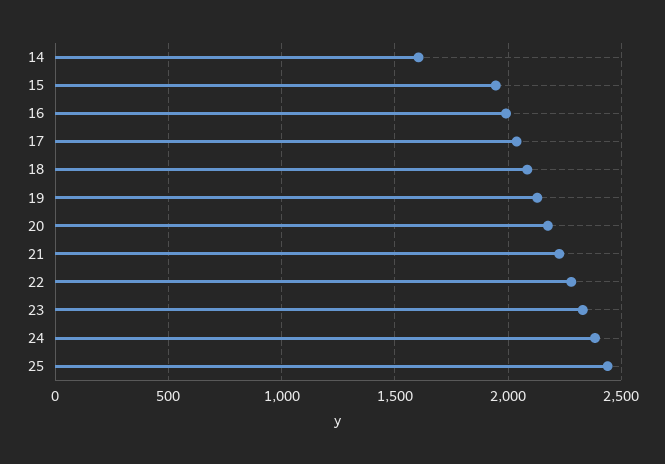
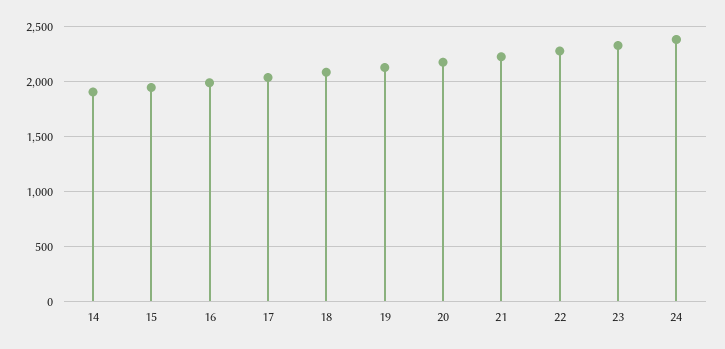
14: 1600 -> 1900
25: 2450 -> none

